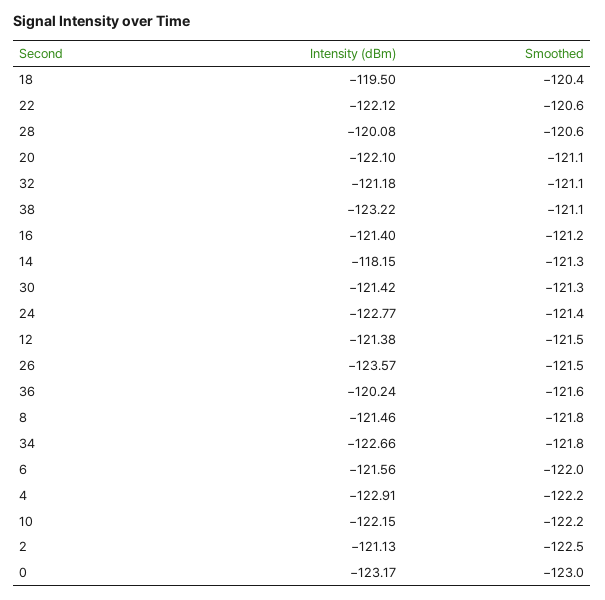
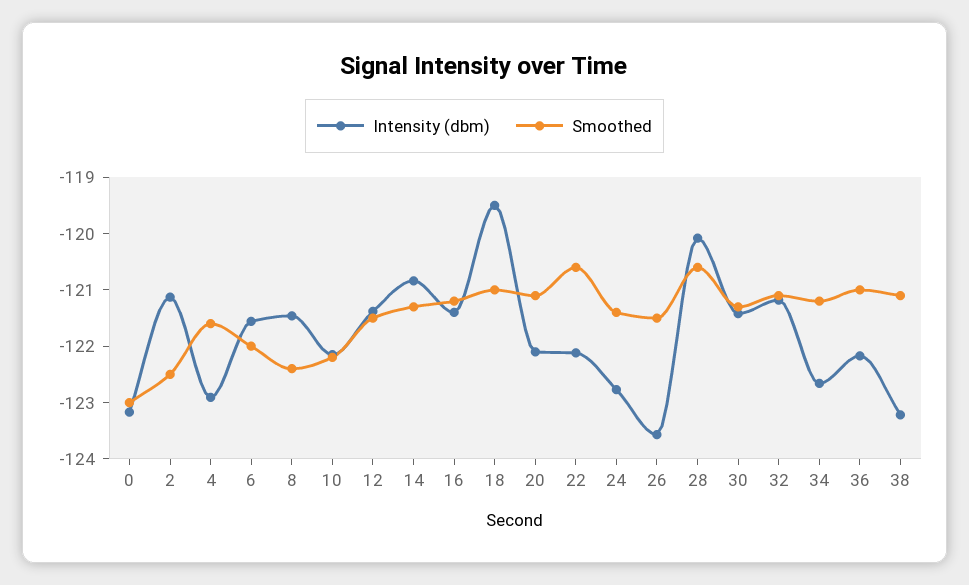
Smoothed, 18: -120.4 -> -121
Intensity (dBm), 14: -118.15 -> -120.8
Intensity (dBm), 36: -120.24 -> -122.2
Smoothed, 36: -121.6 -> -121
Smoothed, 8: -121.8 -> -122.4
Smoothed, 34: -121.8 -> -121.2
Smoothed, 4: -122.2 -> -121.6

